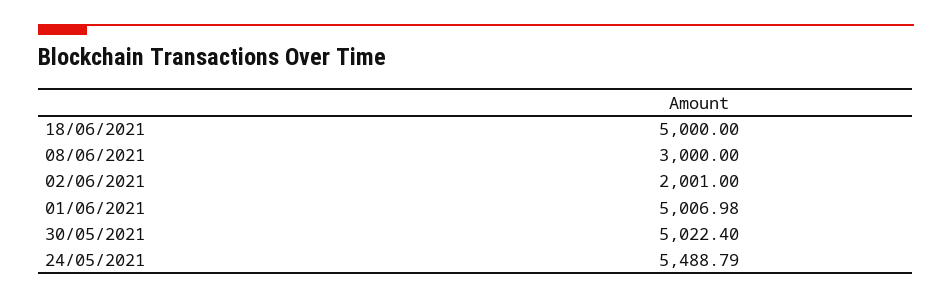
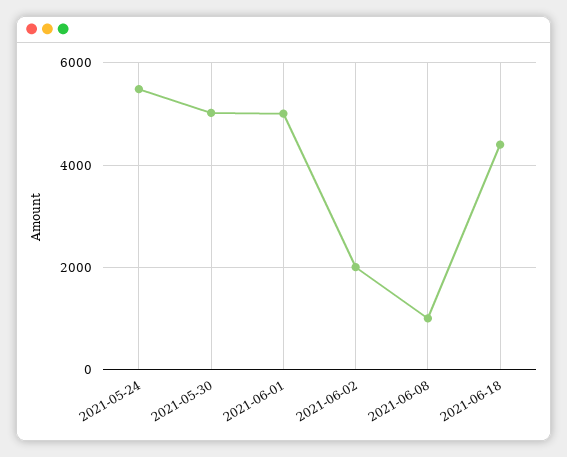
18/06/2021: 5000 -> 4400
08/06/2021: 3000 -> 1000

